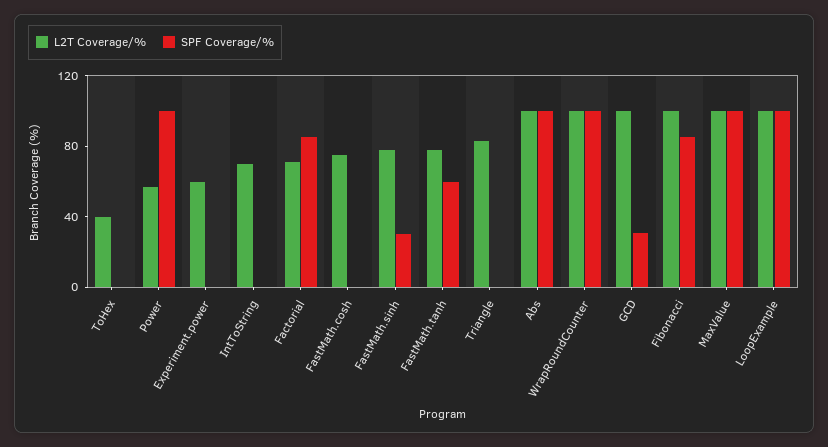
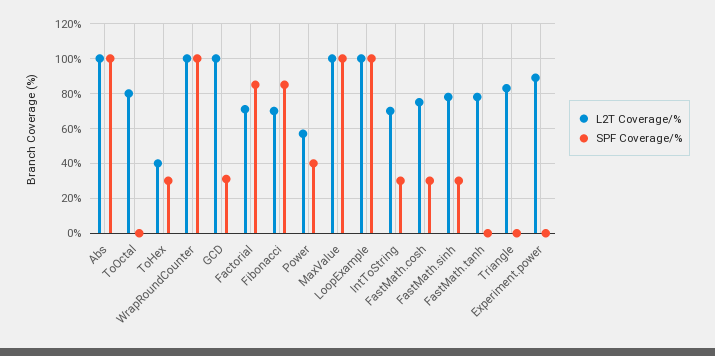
SPF Coverage/%, ToHex: 0 -> 30
SPF Coverage/%, Power: 100 -> 40
L2T Coverage/%, Experiment.power: 60 -> 90
SPF Coverage/%, IntToString: 0 -> 30
SPF Coverage/%, FastMath.cosh: 0 -> 30
SPF Coverage/%, FastMath.tanh: 60 -> 0
L2T Coverage/%, Fibonacci: 100 -> 70
L2T Coverage/%, ToOctal: none -> 80
SPF Coverage/%, ToOctal: none -> 0

